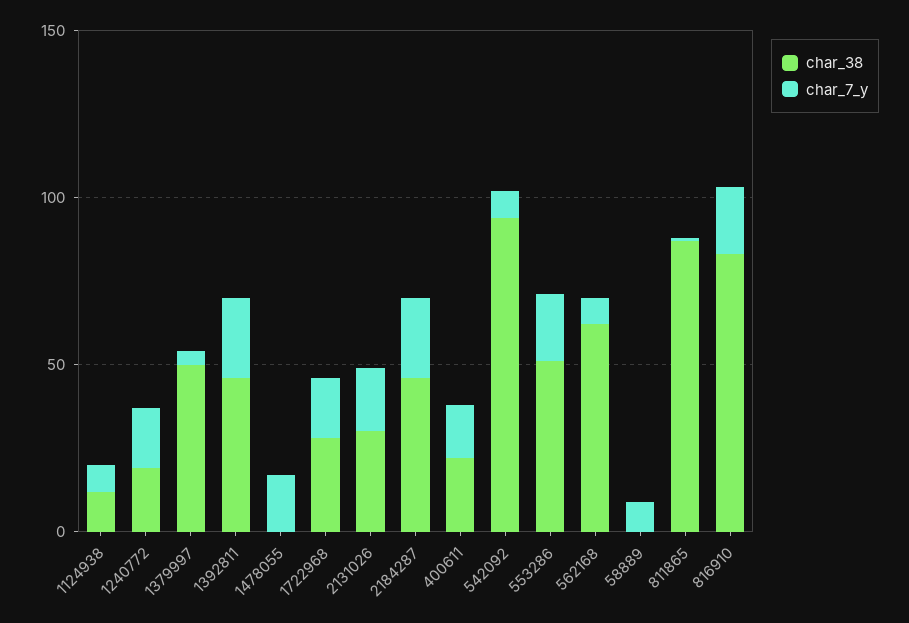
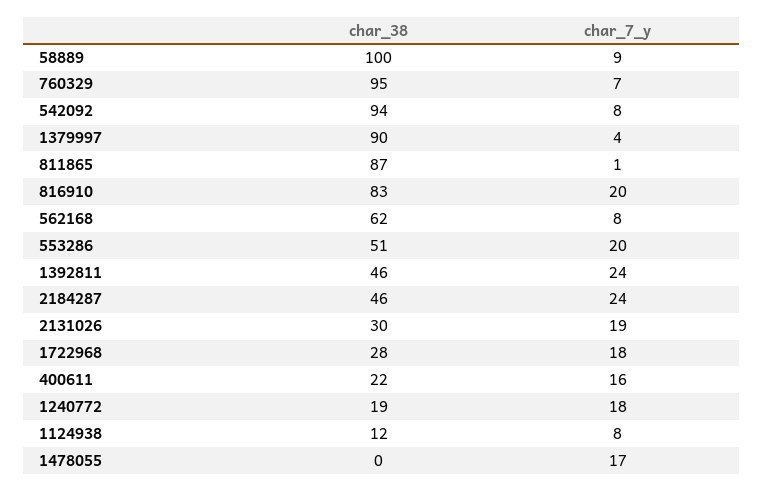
char_38, 1379997: 50 -> 90
char_38, 58889: 0 -> 100
char_38, 760329: none -> 95
char_7_y, 760329: none -> 7

